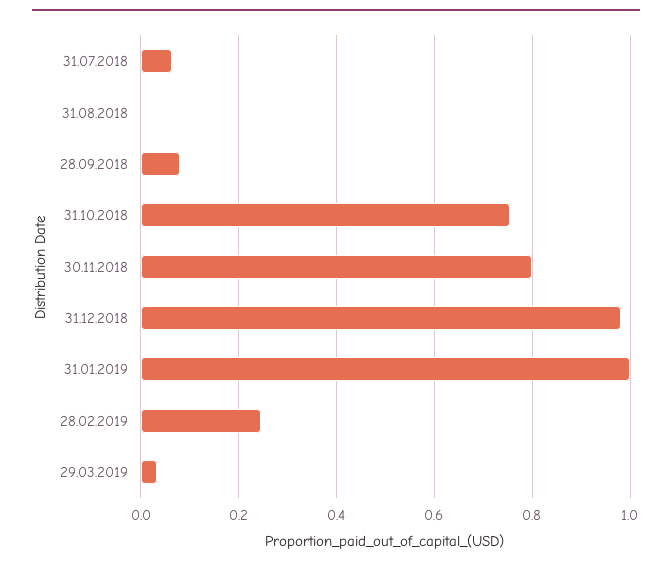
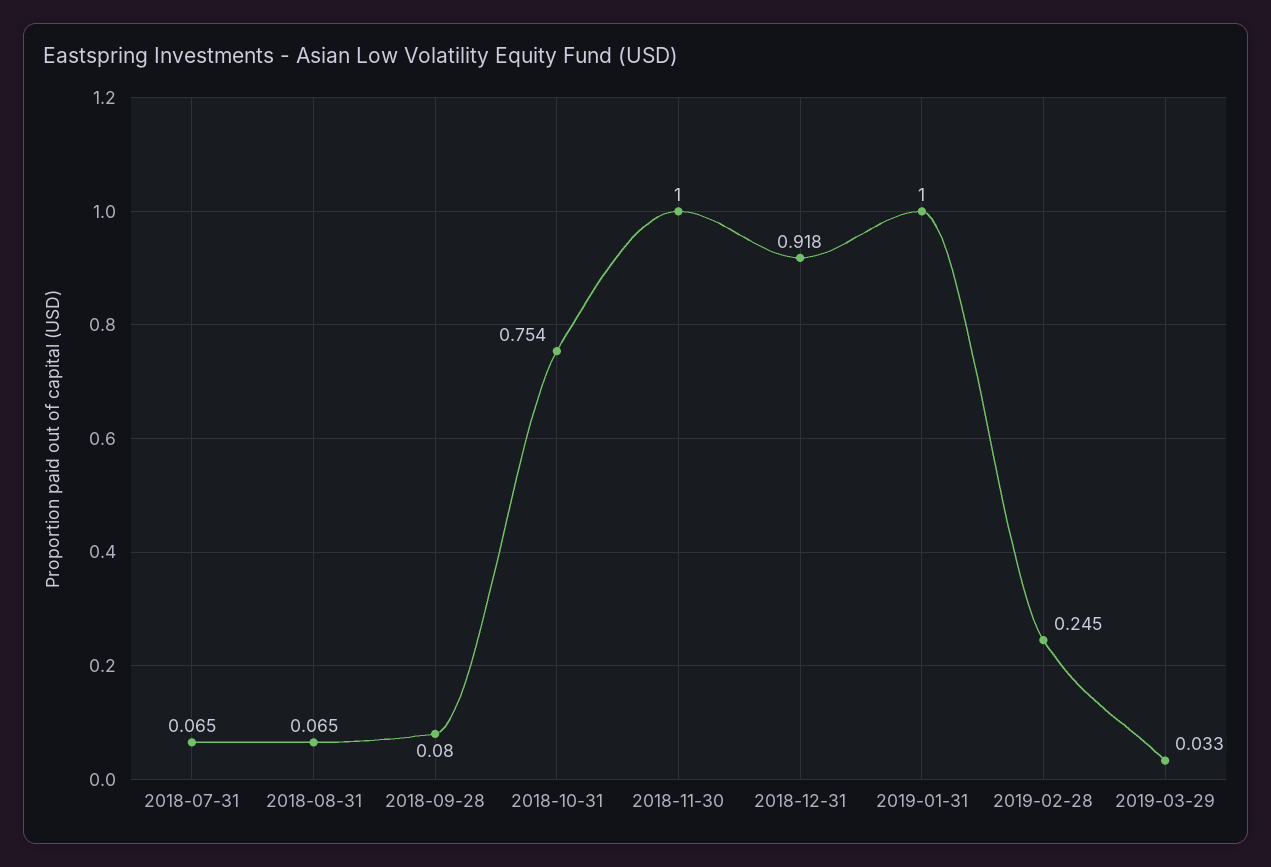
31.08.2018: 0 -> 0.065
30.11.2018: 0.8 -> 1
31.12.2018: 0.98 -> 0.918

